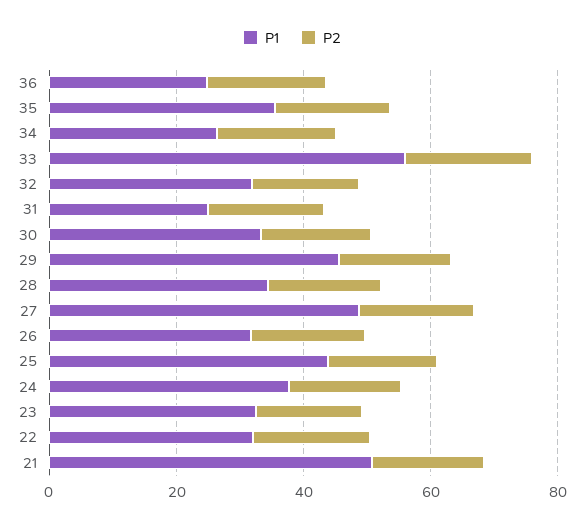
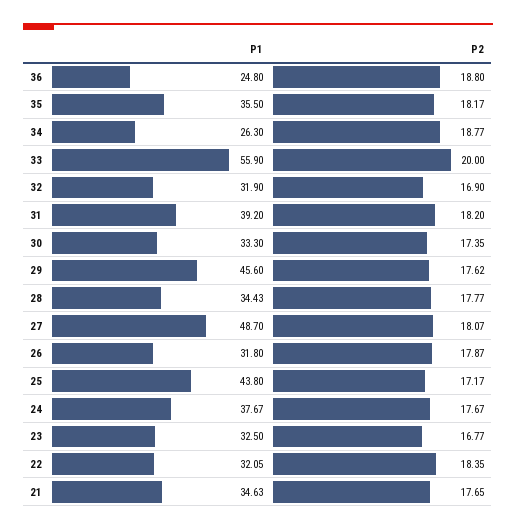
P1, 31: 25 -> 39.2
P1, 21: 50 -> 34.63

